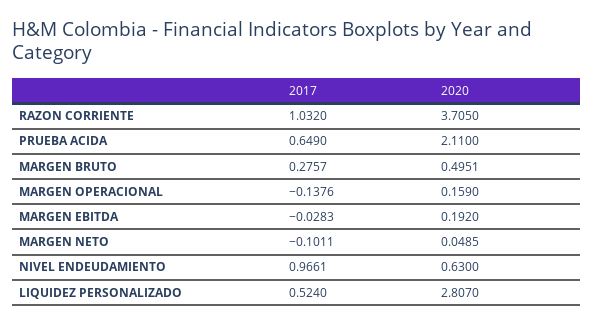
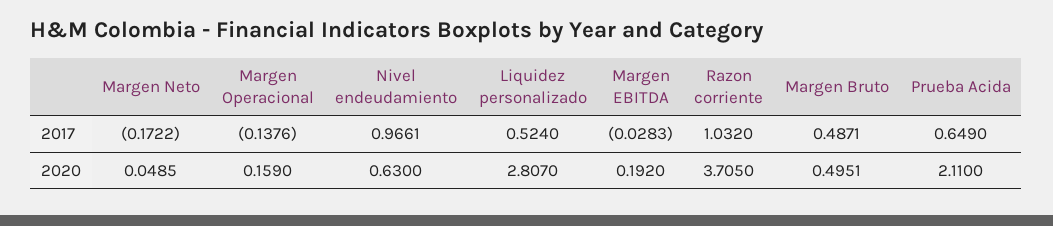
2017, MARGEN BRUTO: 0.2757 -> 0.4871
2017, MARGEN NETO: -0.1011 -> -0.1722

